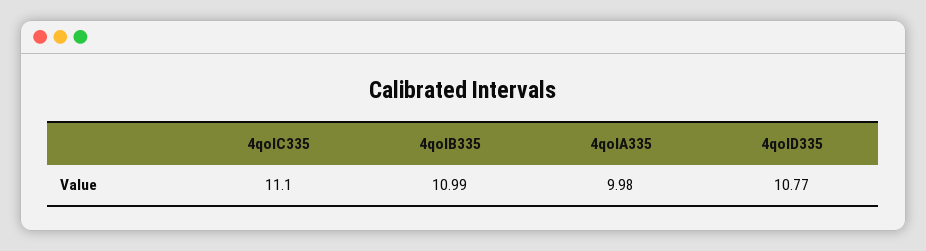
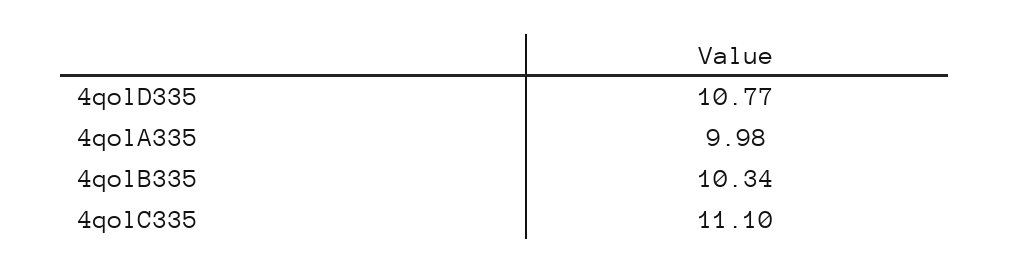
4qolB335: 10.99 -> 10.34

